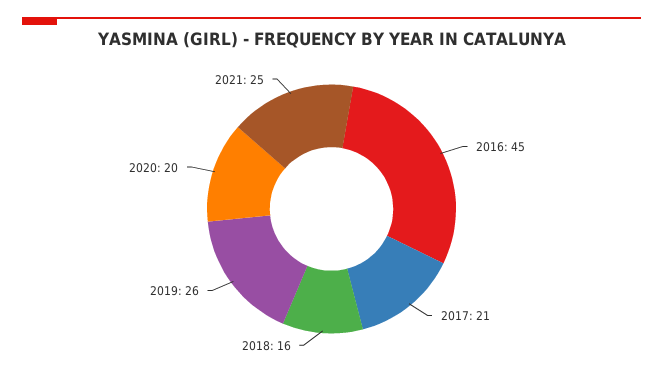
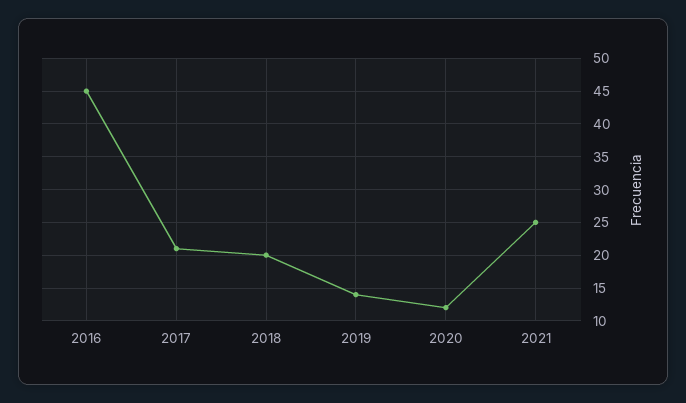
2018: 16 -> 20
2019: 26 -> 14
2020: 20 -> 12

